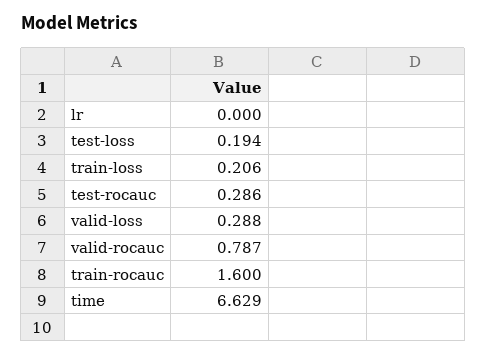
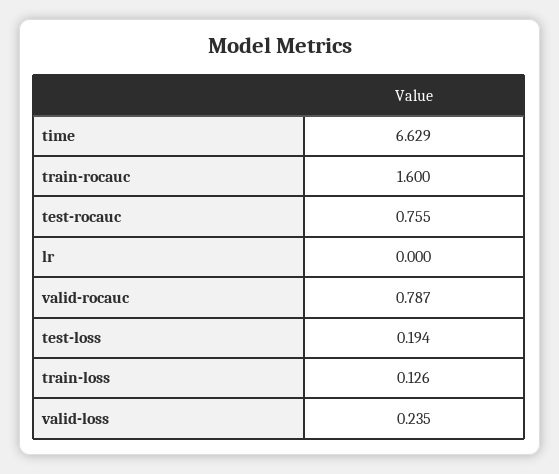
train-loss: 0.206 -> 0.126
test-rocauc: 0.286 -> 0.755
valid-loss: 0.288 -> 0.235

